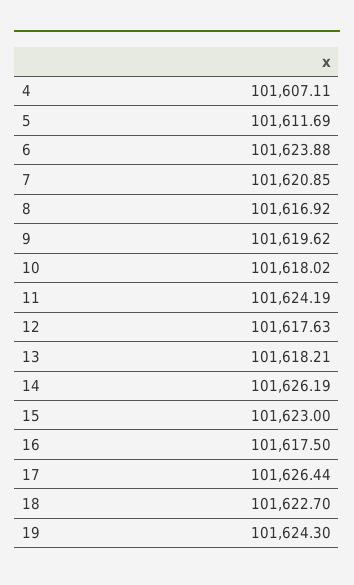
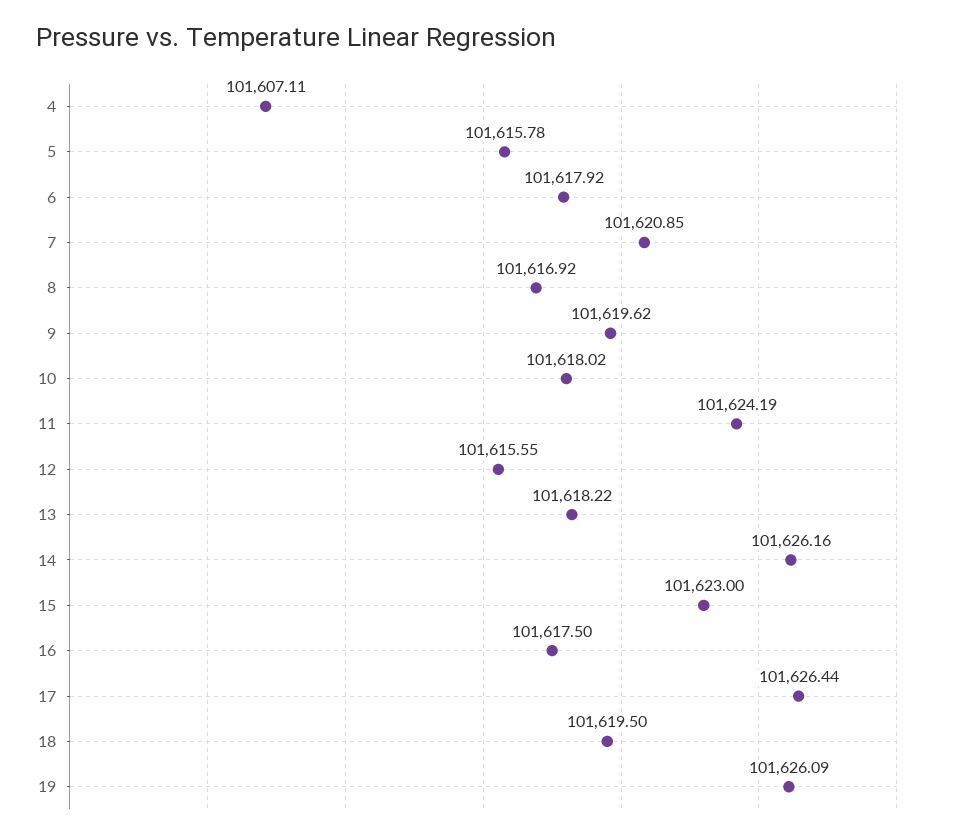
5: 101611.69 -> 101615.78
6: 101623.88 -> 101617.92
12: 101617.63 -> 101615.55
13: 101618.21 -> 101618.22
14: 101626.19 -> 101626.16
18: 101622.7 -> 101619.5
19: 101624.3 -> 101626.09

